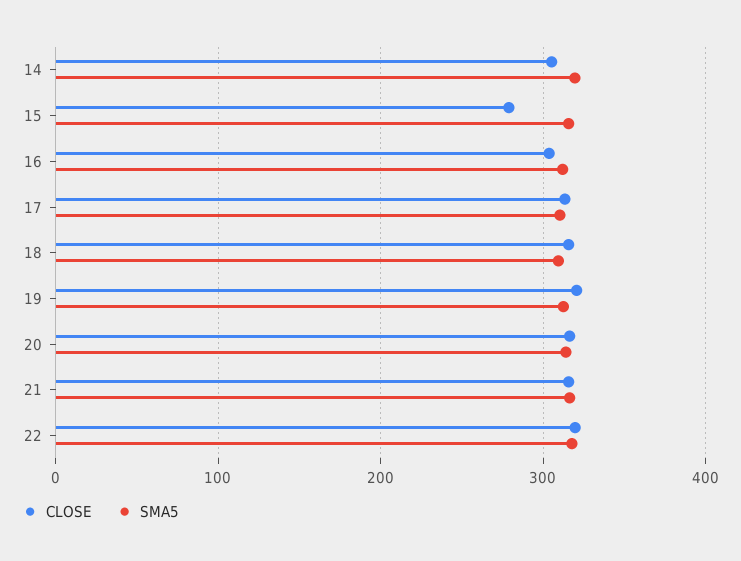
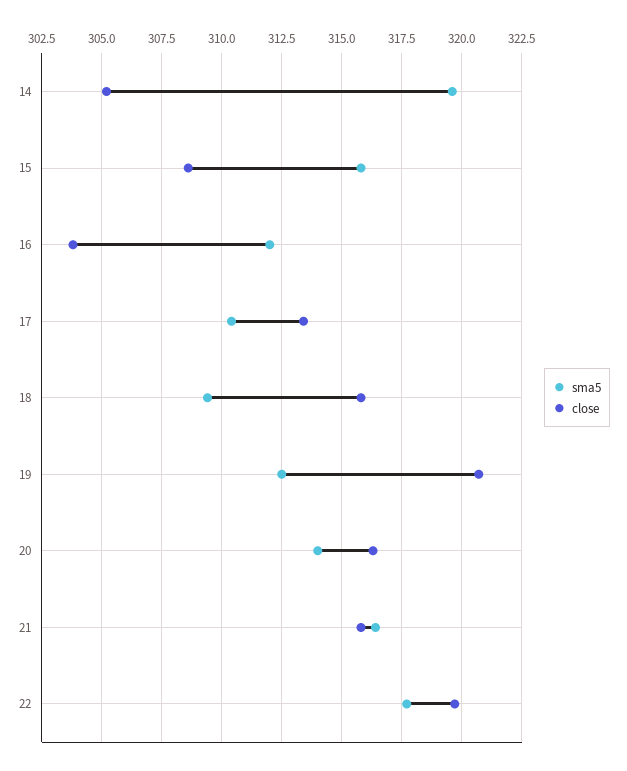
CLOSE, 15: 280 -> 308.5

